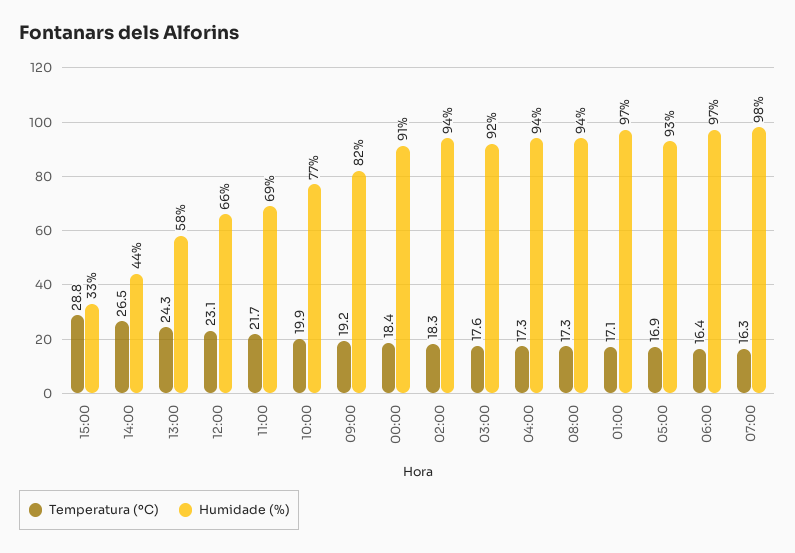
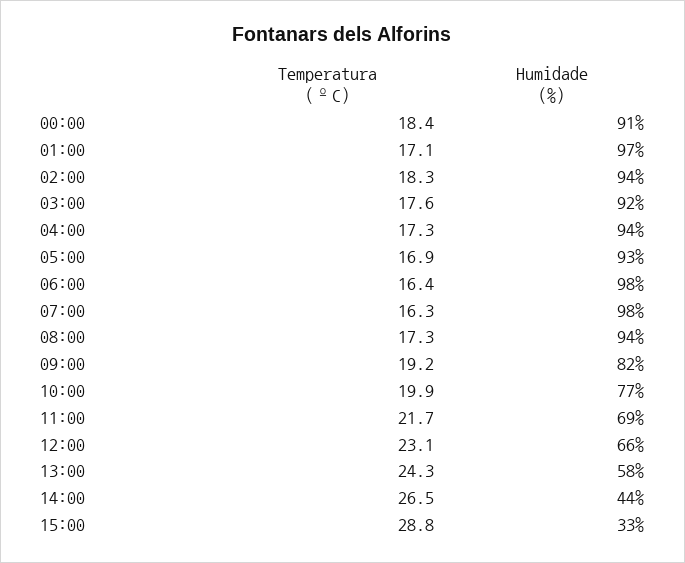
Humidade (%), 06:00: 97 -> 98

